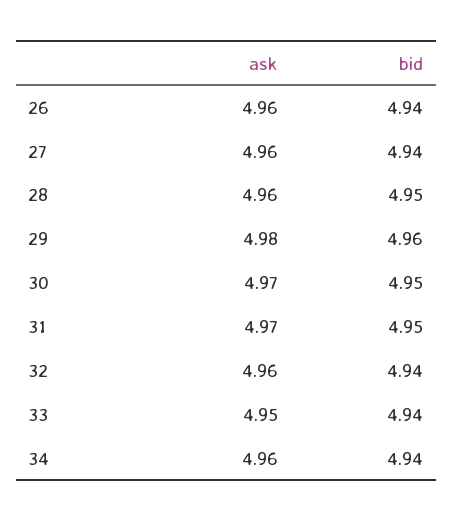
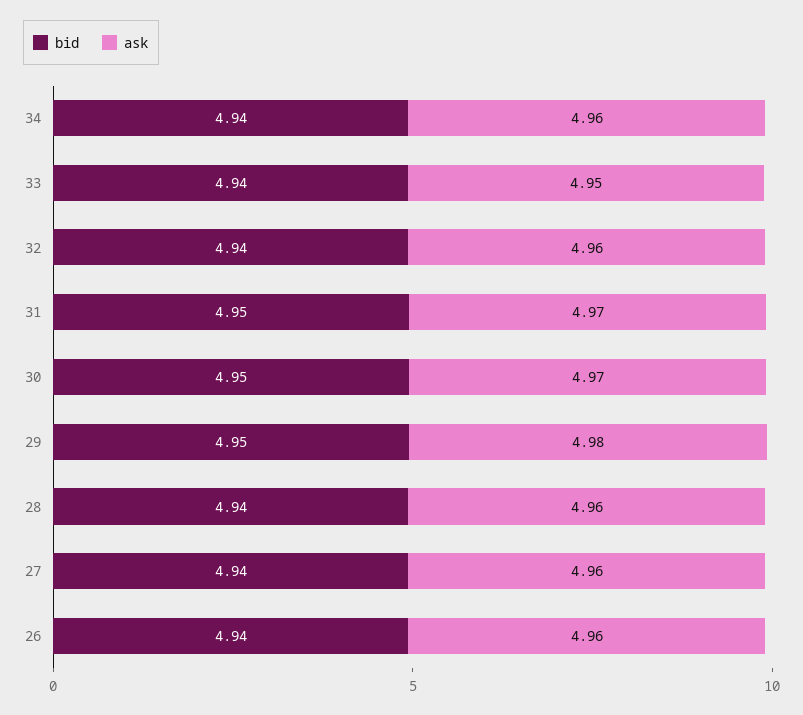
bid, 28: 4.95 -> 4.94
bid, 29: 4.96 -> 4.95

